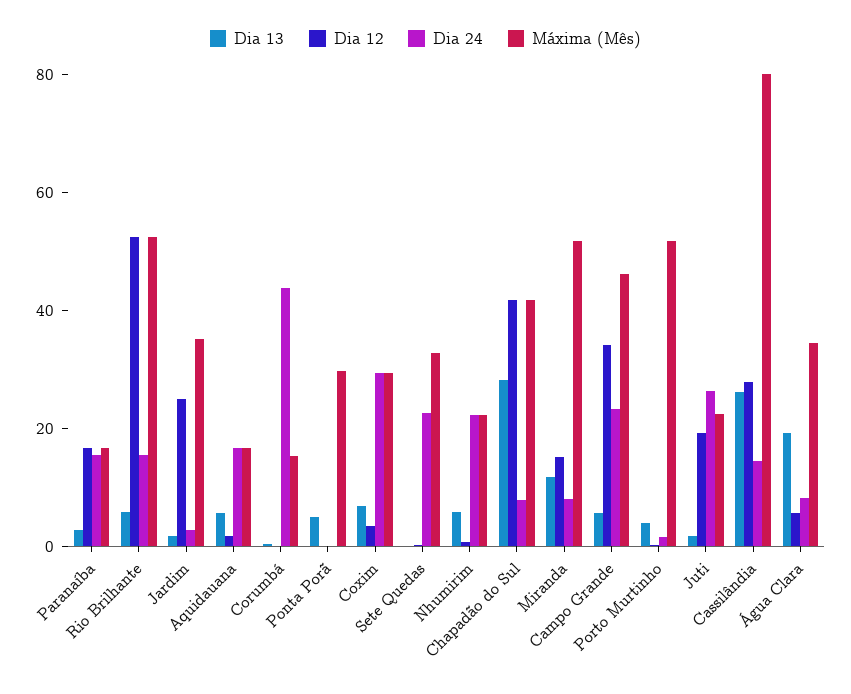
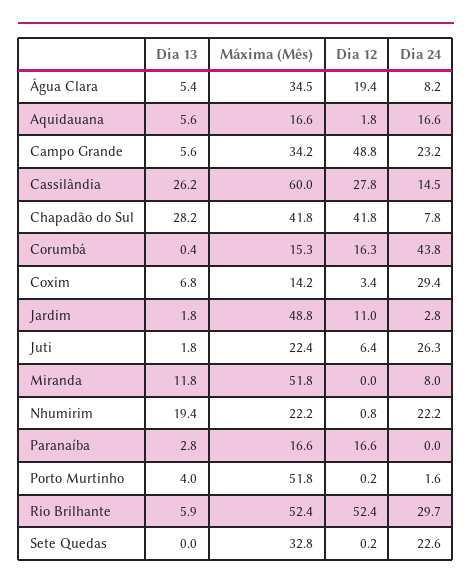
Dia 24, Paranaíba: 15 -> 0
Dia 24, Rio Brilhante: 15 -> 29.7
Dia 12, Jardim: 25 -> 11
Máxima (Mês), Jardim: 35 -> 48.8
Dia 12, Corumbá: 0 -> 16.3
Dia 13, Ponta Porã: 5 -> none
Dia 12, Ponta Porã: 0 -> none
Dia 24, Ponta Porã: 0 -> none
Máxima (Mês), Ponta Porã: 30 -> none
Máxima (Mês), Coxim: 30 -> 14.2
Dia 13, Nhumirim: 5 -> 19.4
Dia 12, Miranda: 15 -> 0
Dia 12, Campo Grande: 35 -> 48.8
Máxima (Mês), Campo Grande: 45 -> 34.2
Dia 12, Juti: 20 -> 6.4
Máxima (Mês), Cassilândia: 80 -> 60
Dia 13, Água Clara: 20 -> 5.4
Dia 12, Água Clara: 5 -> 19.4

